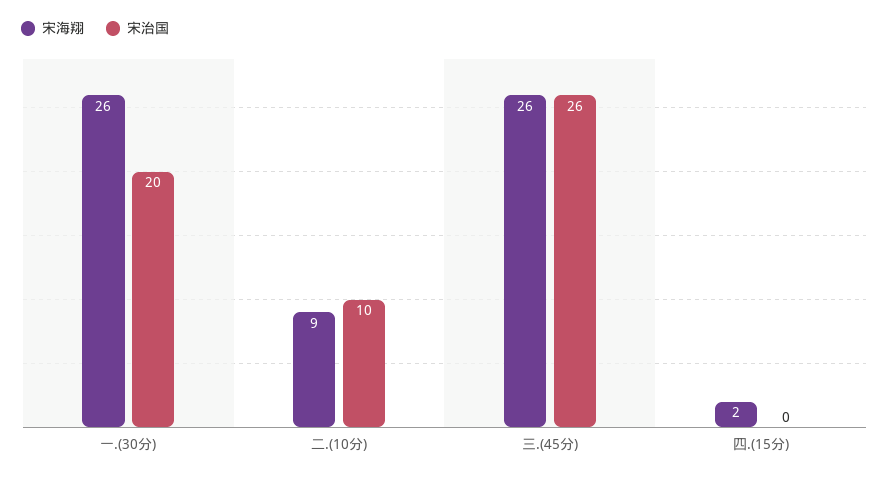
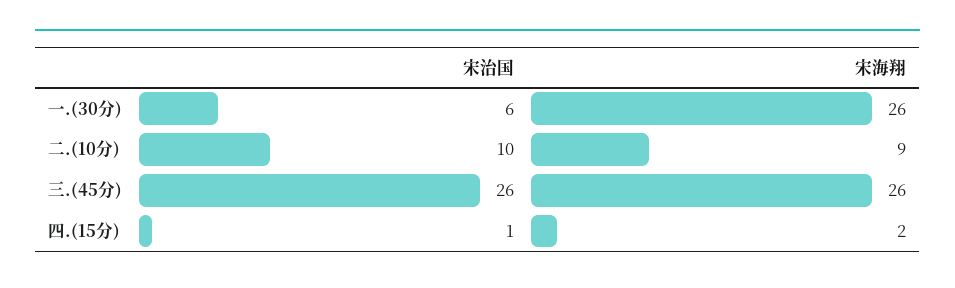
宋治国, 一.(30分): 20 -> 6
宋治国, 四.(15分): 0 -> 1

